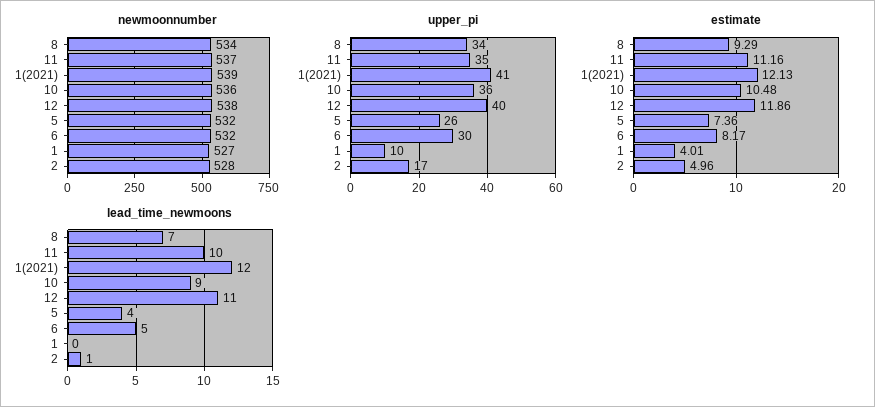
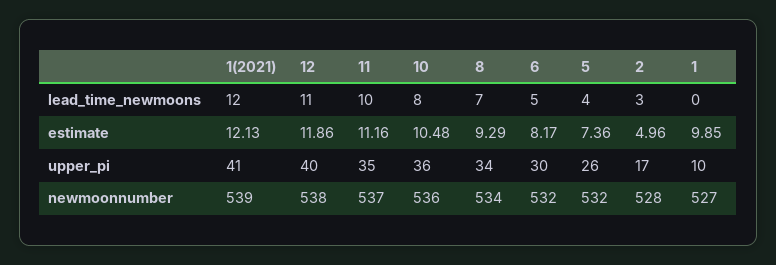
estimate, 1: 4.01 -> 9.85
lead_time_newmoons, 10: 9 -> 8
lead_time_newmoons, 2: 1 -> 3

